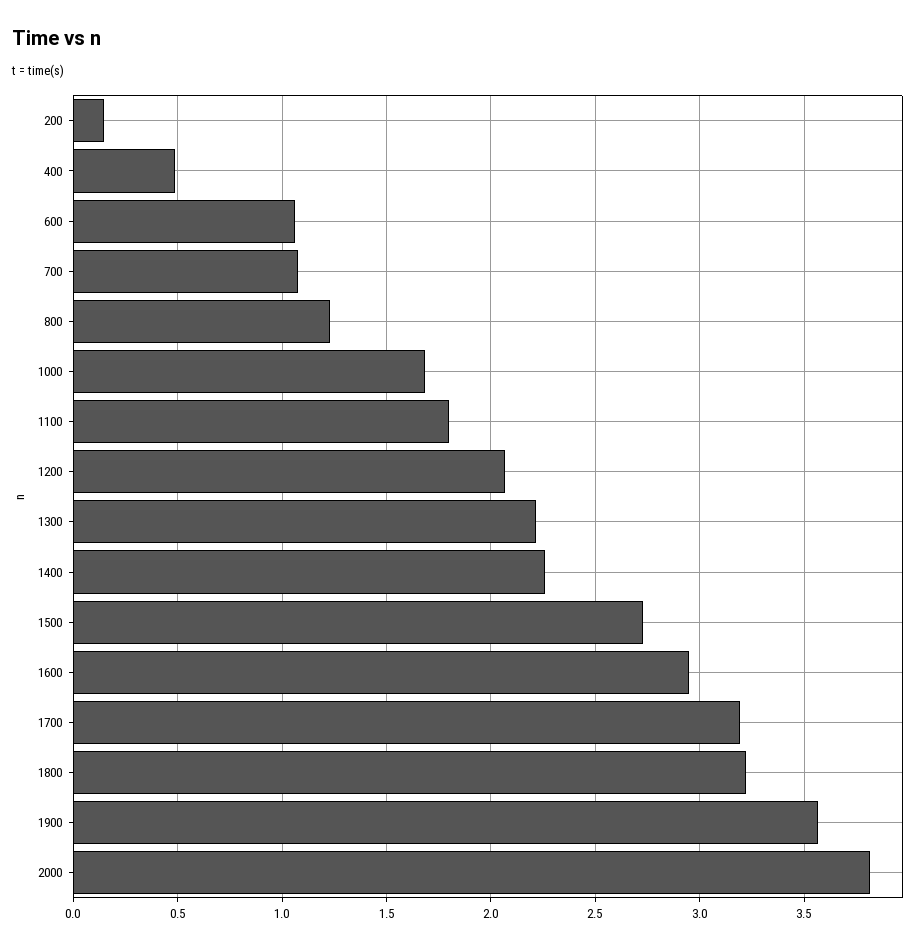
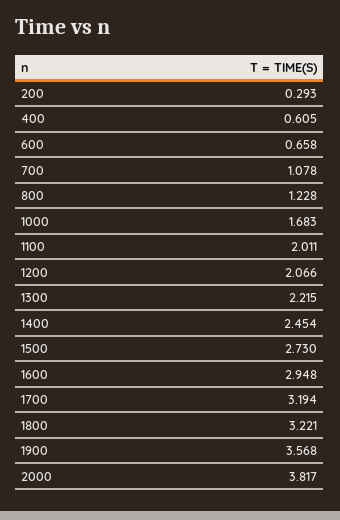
200: 0.15 -> 0.293
400: 0.5 -> 0.605
600: 1.05 -> 0.658
1100: 1.8 -> 2.011
1400: 2.25 -> 2.454

